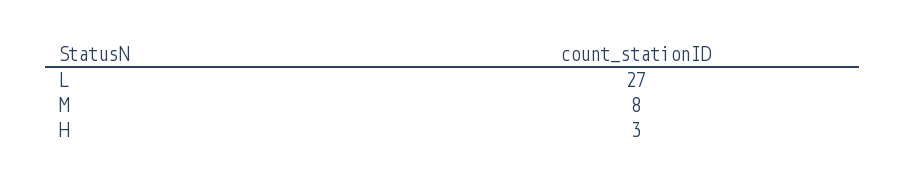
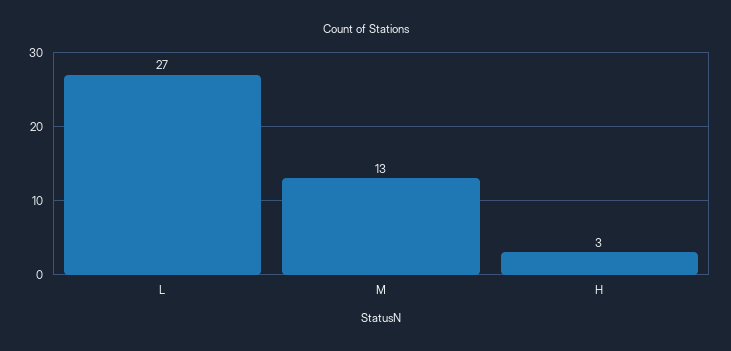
M: 8 -> 13

